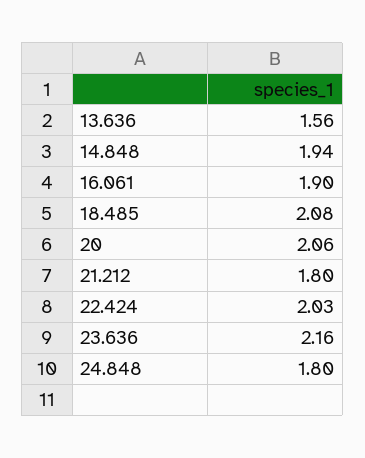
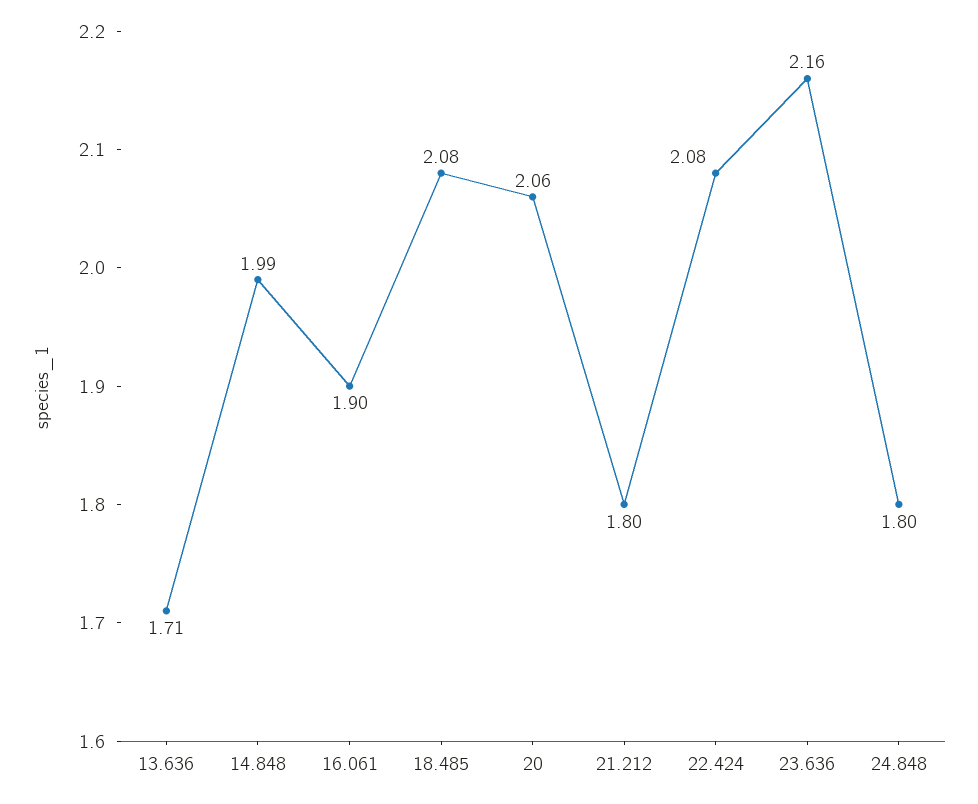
13.636: 1.56 -> 1.71
14.848: 1.94 -> 1.99
22.424: 2.03 -> 2.08

